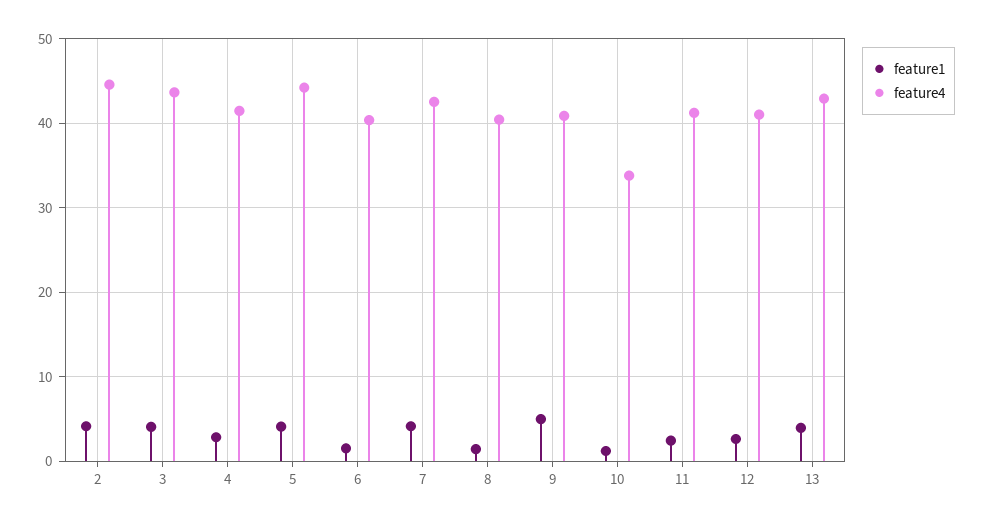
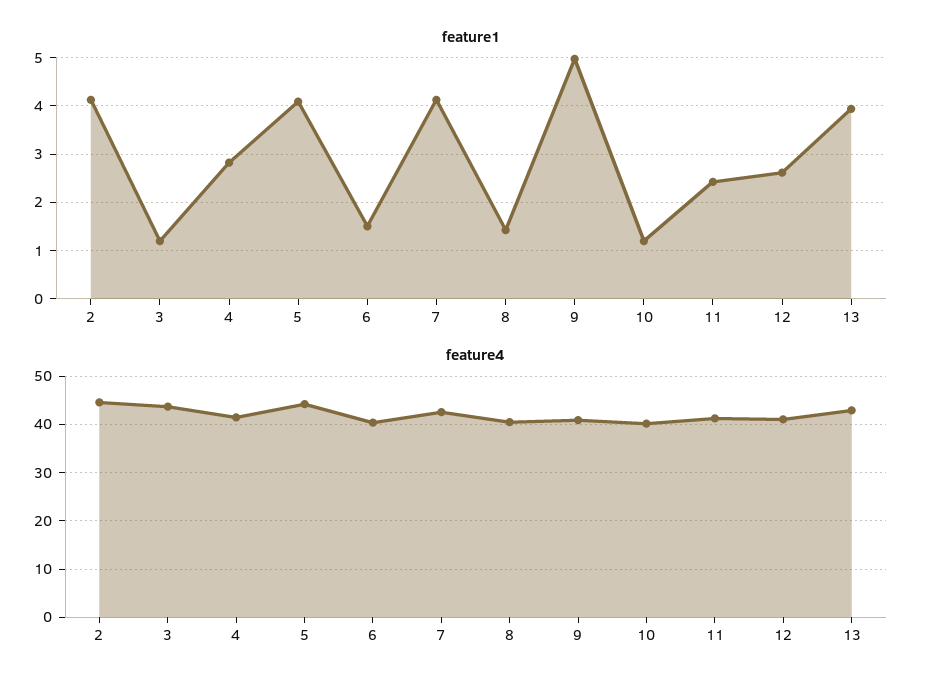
feature1, 3: 4 -> 1.2
feature4, 10: 34 -> 40

